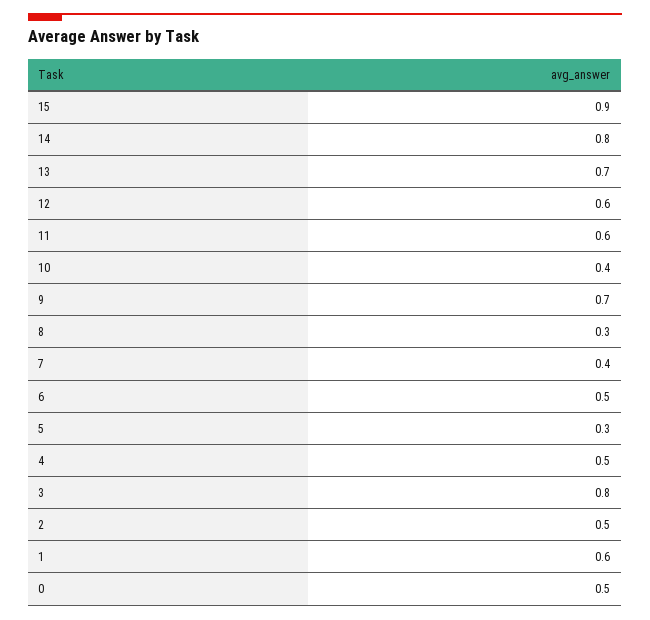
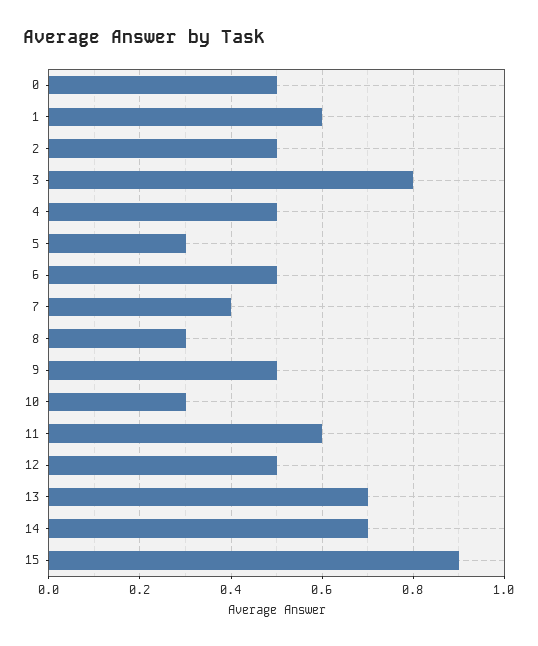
14: 0.8 -> 0.7
12: 0.6 -> 0.5
10: 0.4 -> 0.3
9: 0.7 -> 0.5

